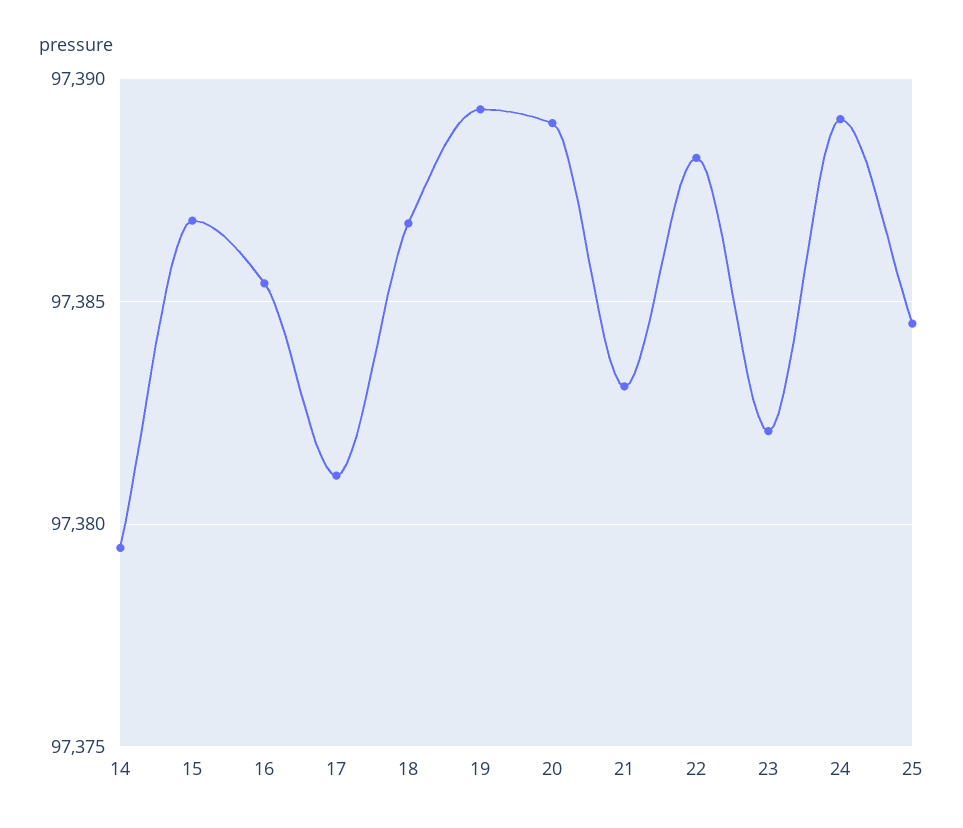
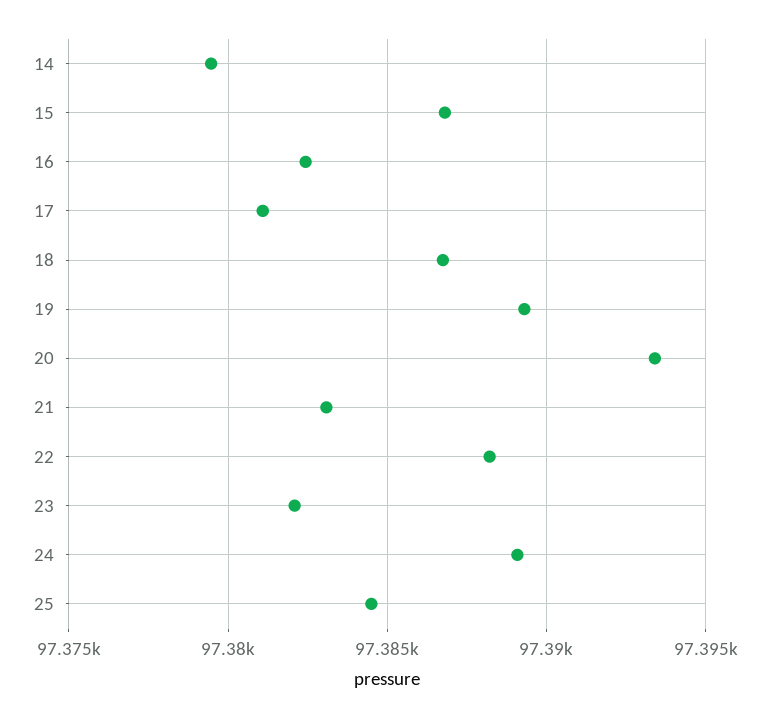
16: 97385.5 -> 97382.5
20: 97389 -> 97393.5

